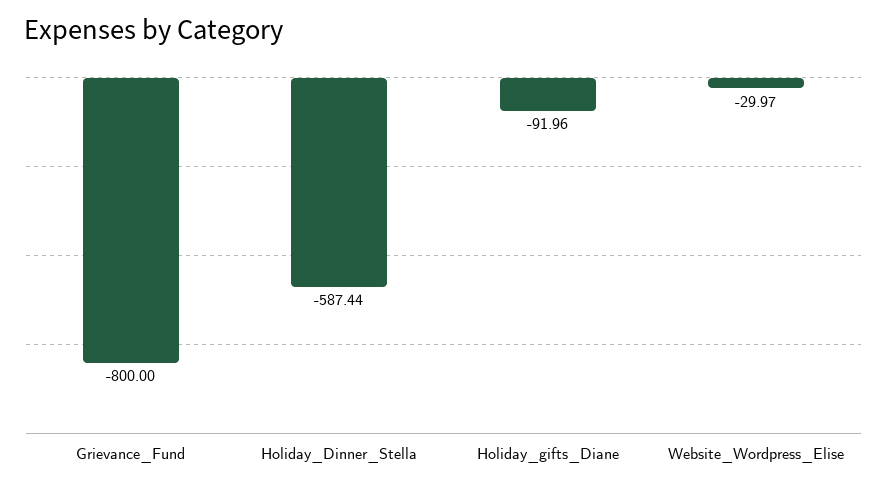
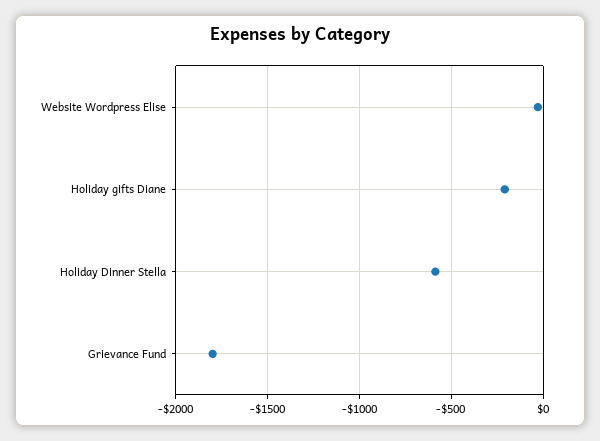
Grievance_Fund: -800 -> -1800
Holiday_gifts_Diane: -91.96 -> -200

